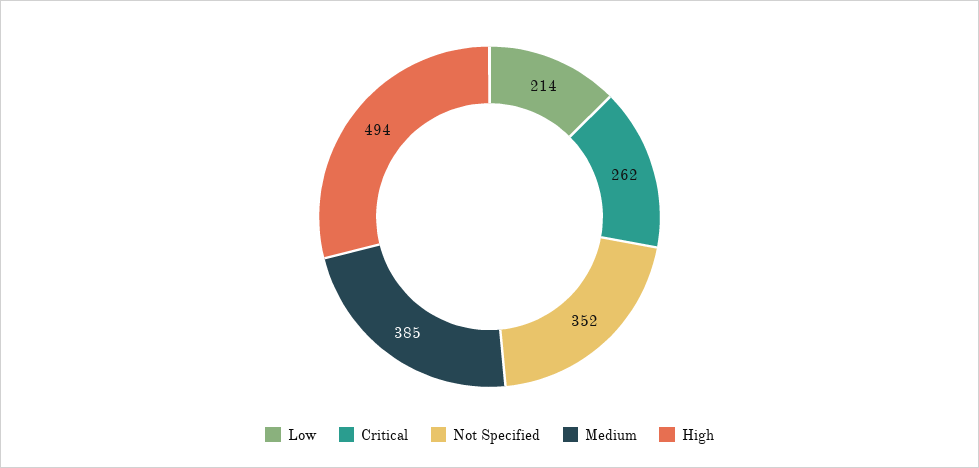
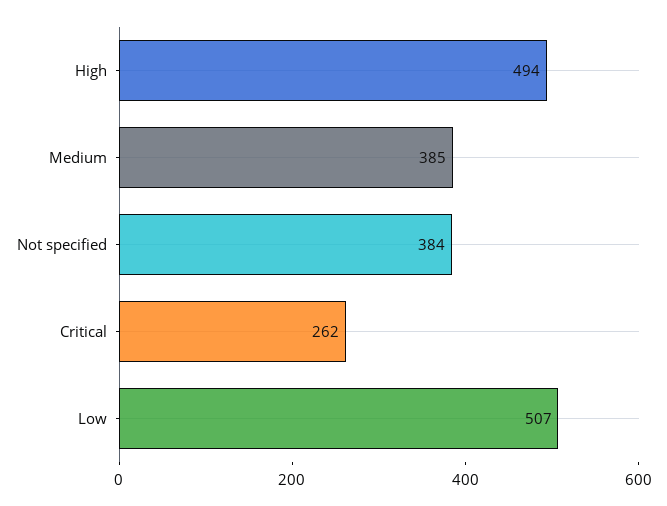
Low: 214 -> 507
Not Specified: 352 -> 384

